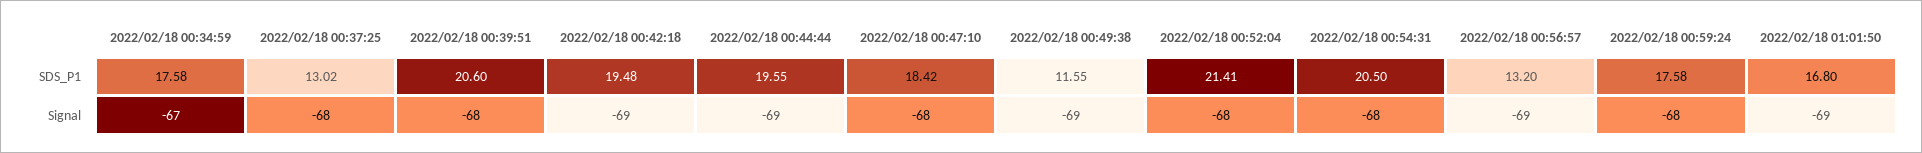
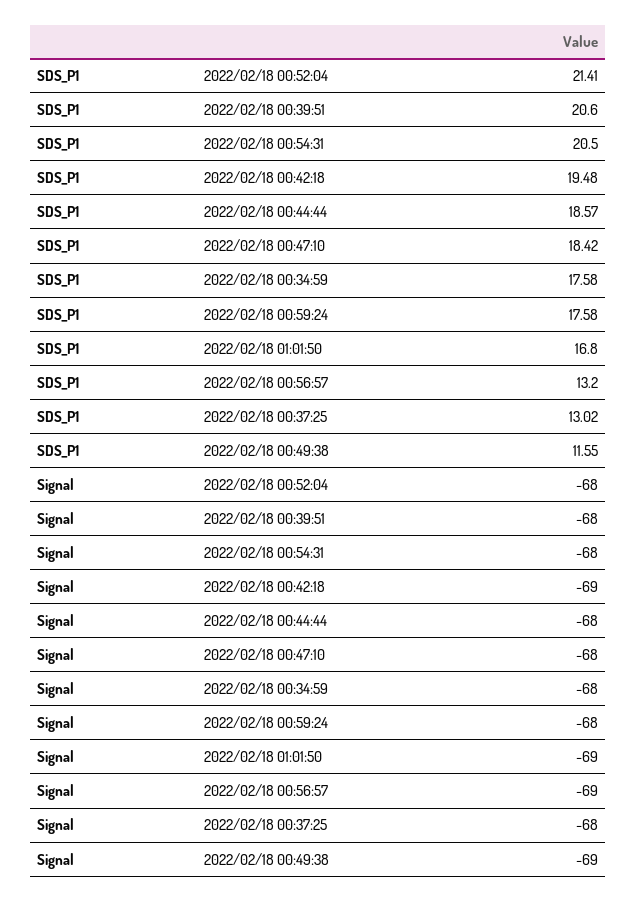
2022/02/18 00:44:44, SDS_P1: 19.55 -> 18.57
2022/02/18 00:34:59, Signal: -67 -> -68
2022/02/18 00:44:44, Signal: -69 -> -68

